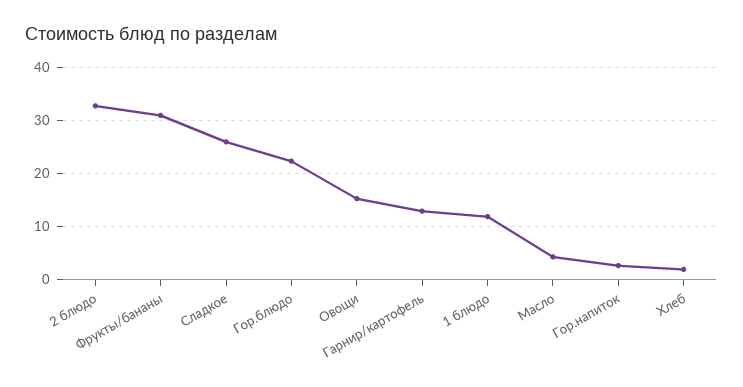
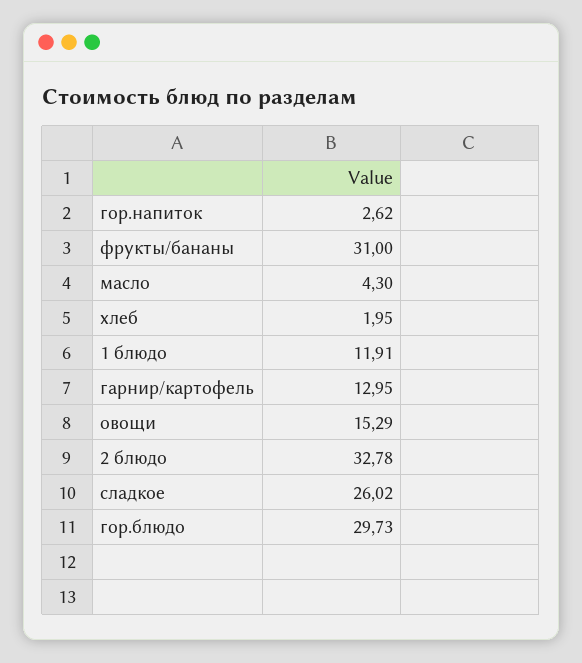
Гор.блюдо: 22 -> 29.73

